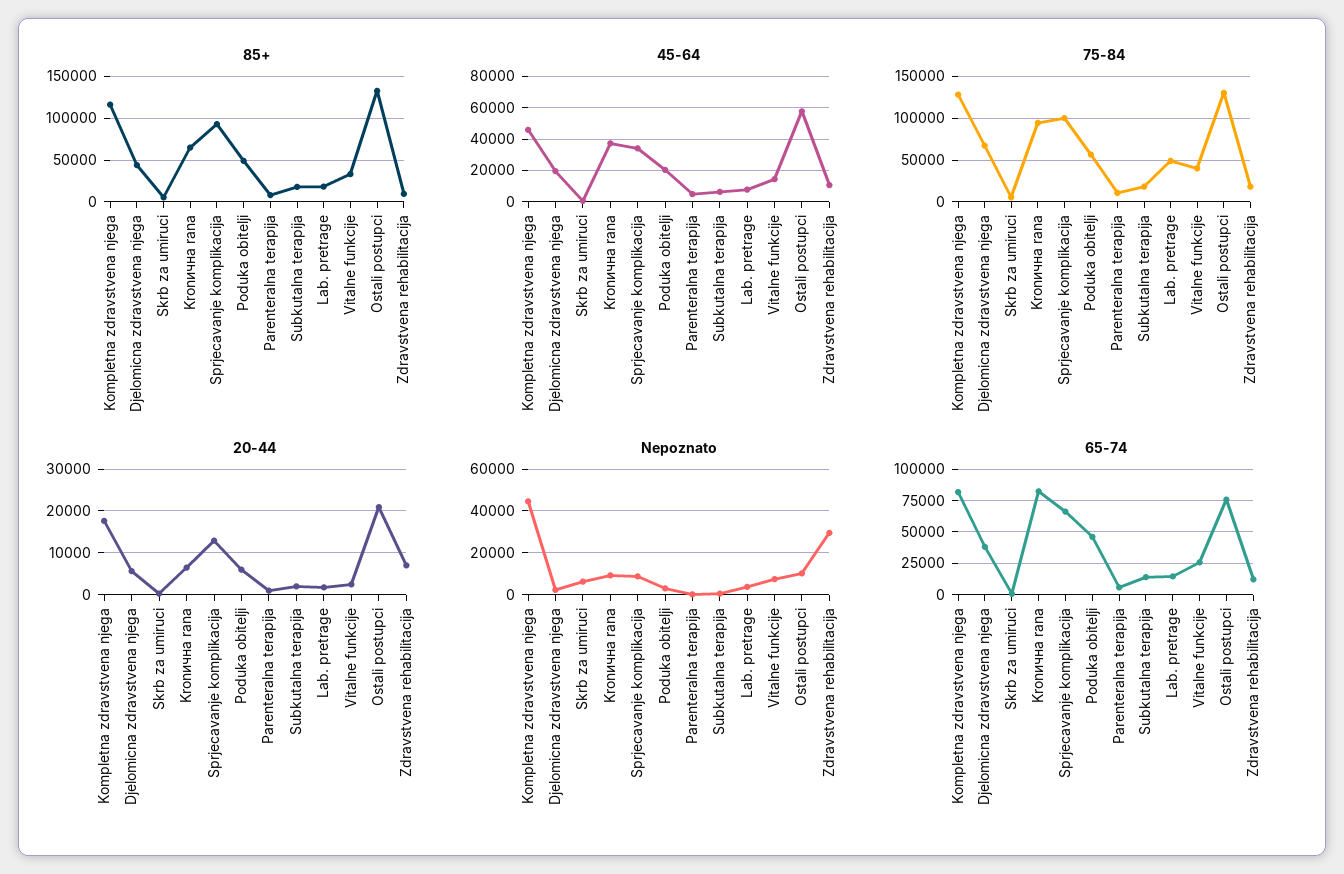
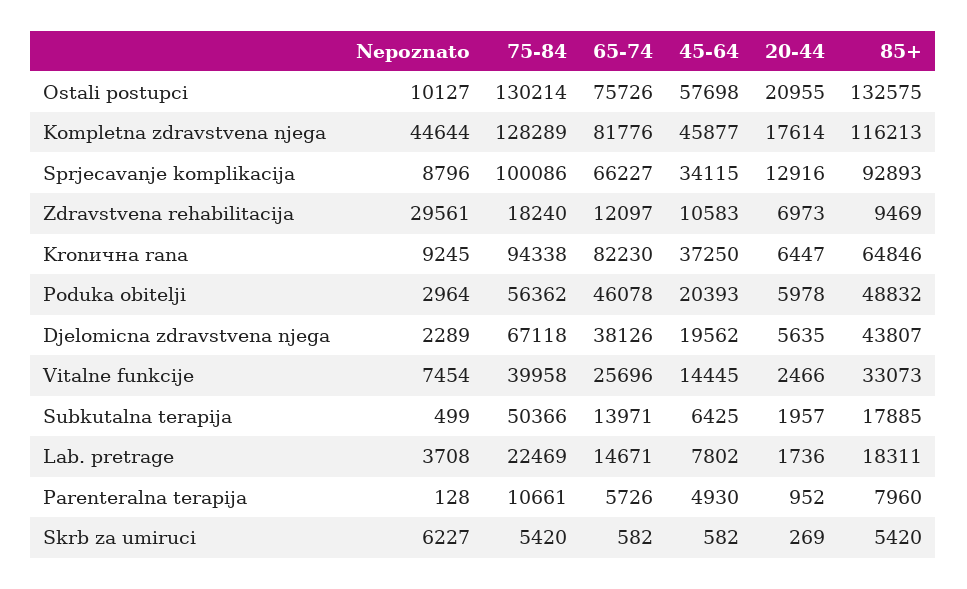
75-84, Subkutalna terapija: 20000 -> 50366
75-84, Lab. pretrage: 50000 -> 22469

